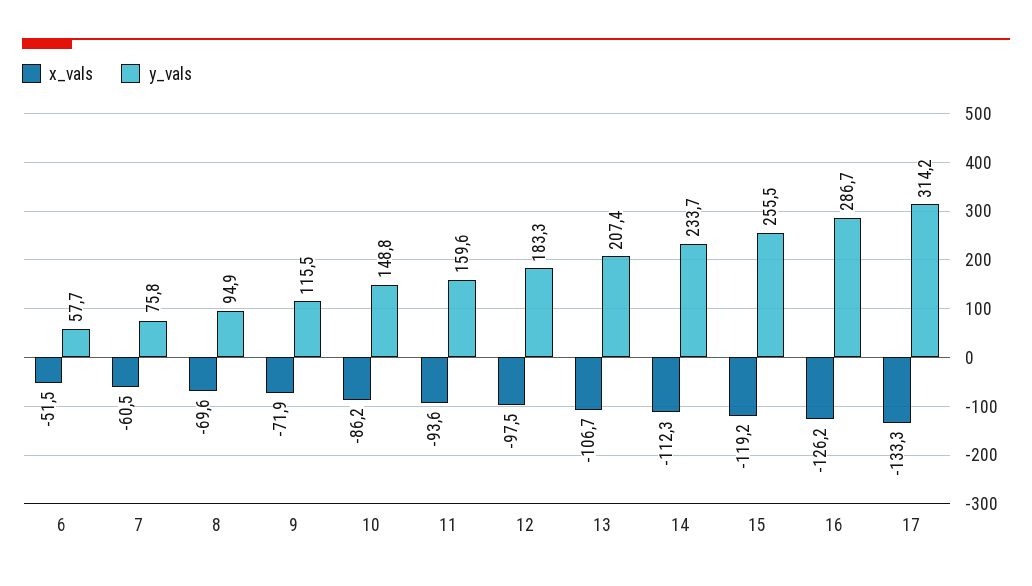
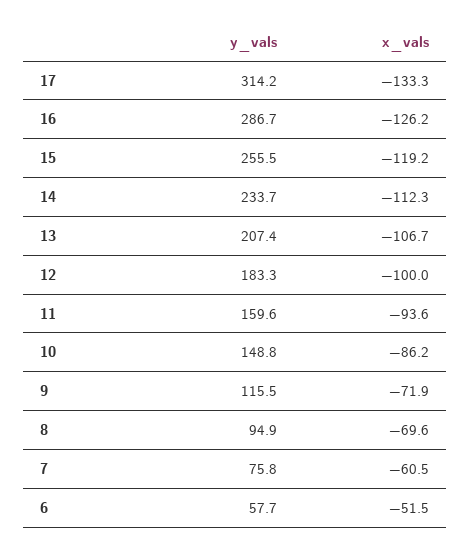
x_vals, 12: -97.5 -> -100

